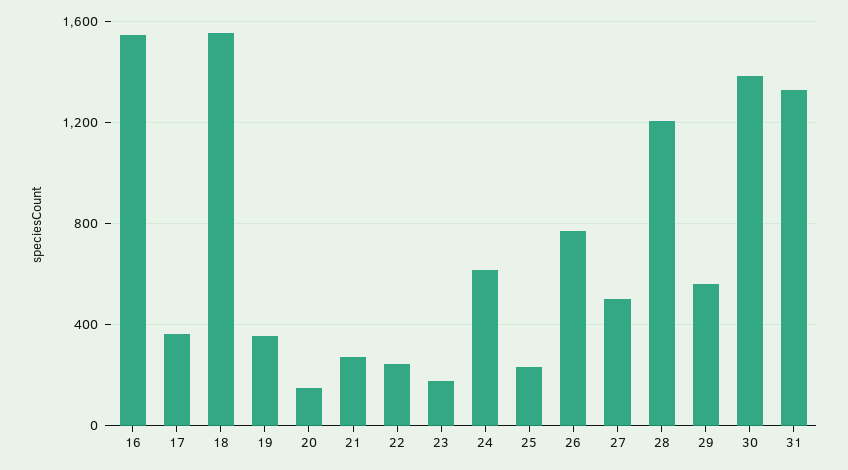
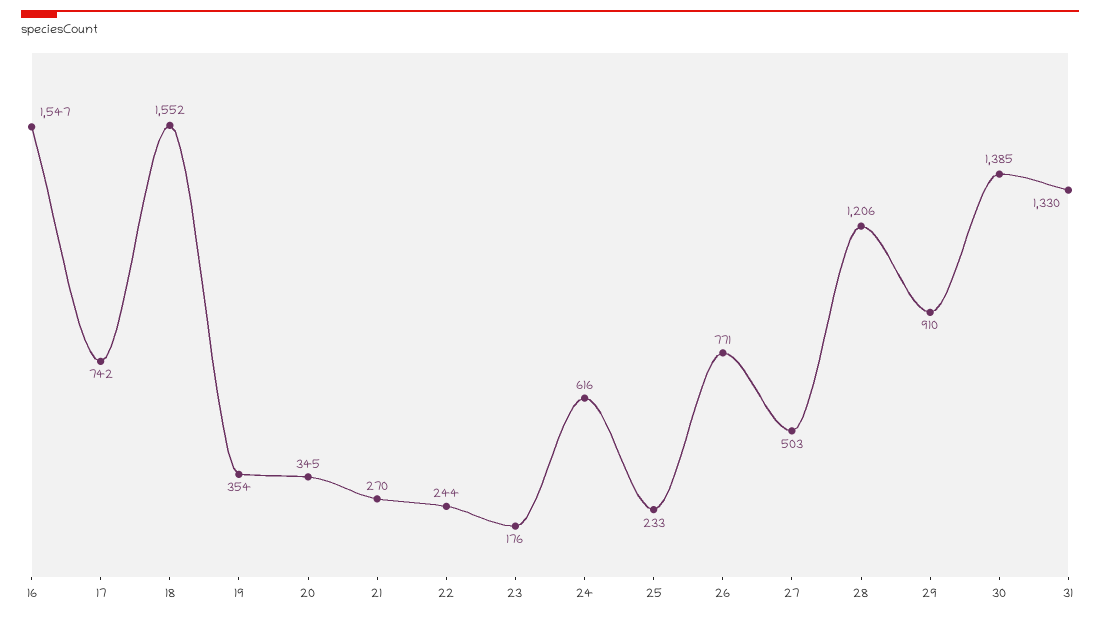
17: 350 -> 742
20: 150 -> 345
29: 550 -> 910

